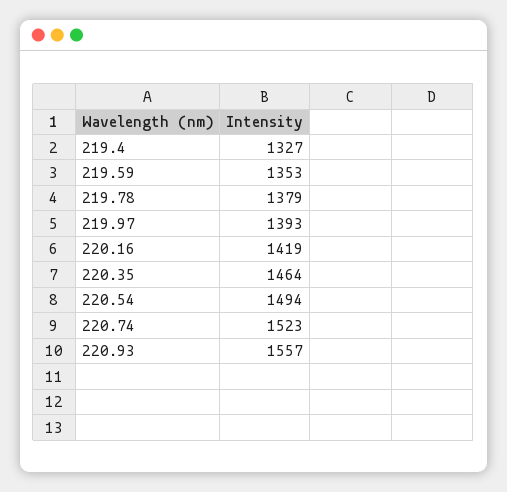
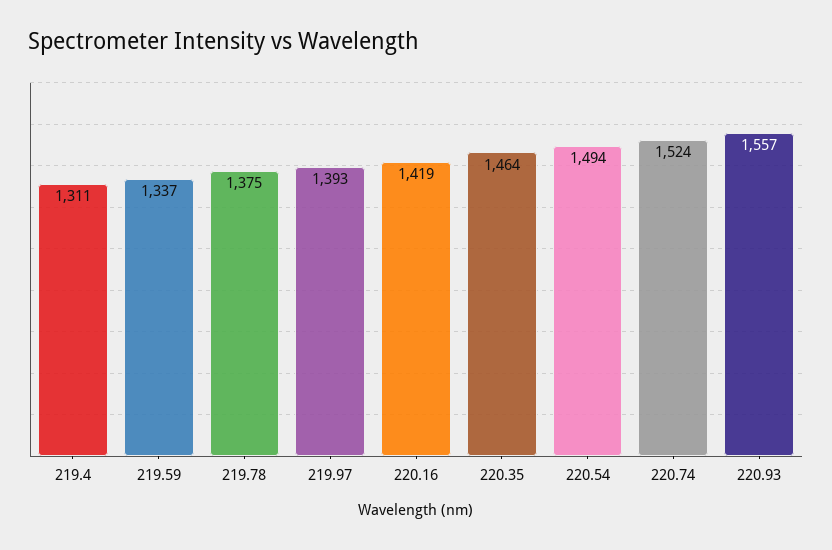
219.4: 1327 -> 1311
219.59: 1353 -> 1337
219.78: 1379 -> 1375
220.74: 1523 -> 1524

